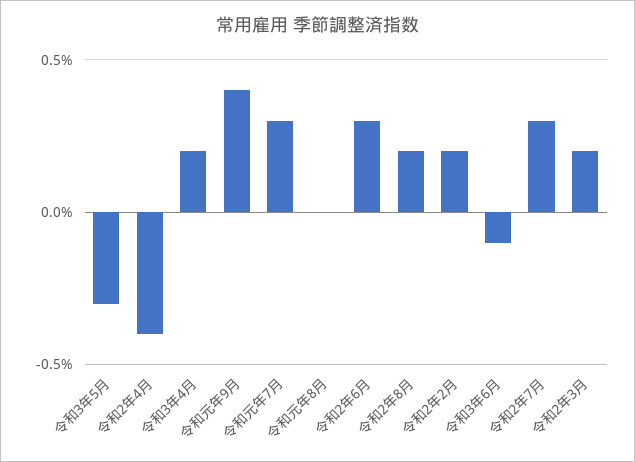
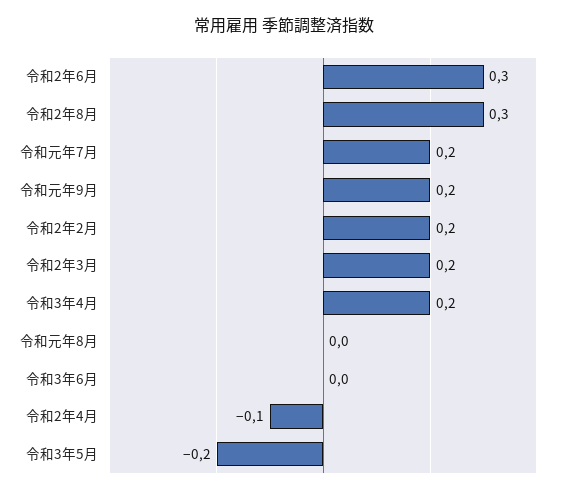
令和3年5月: -0.3 -> -0.2
令和2年4月: -0.4 -> -0.1
令和元年9月: 0.4 -> 0.2
令和元年7月: 0.3 -> 0.2
令和2年8月: 0.2 -> 0.3
令和3年6月: -0.1 -> 0
令和2年7月: 0.3 -> none

